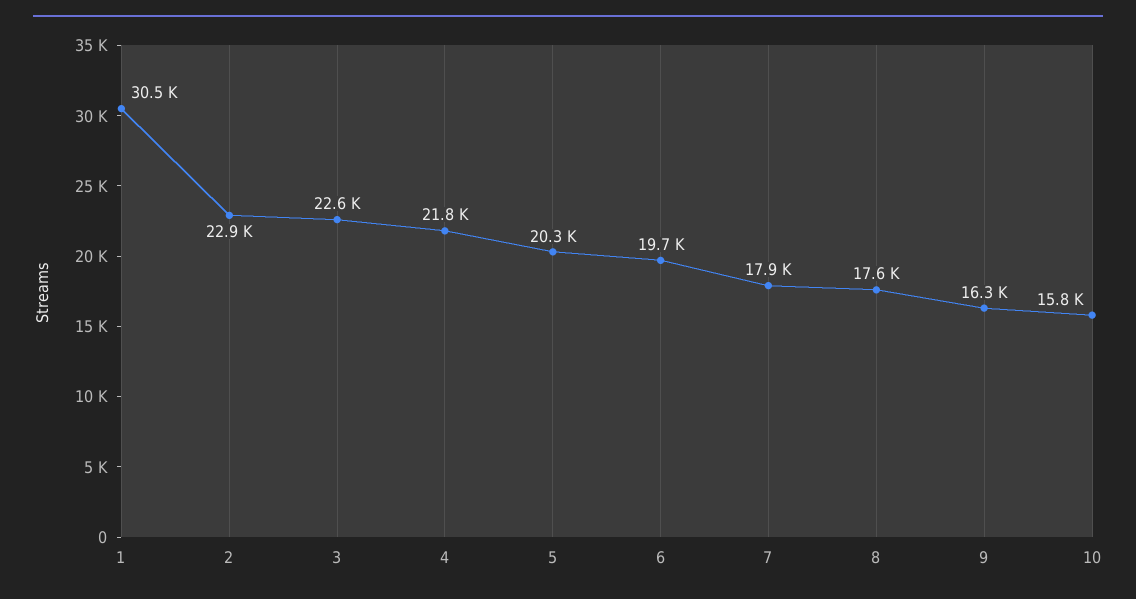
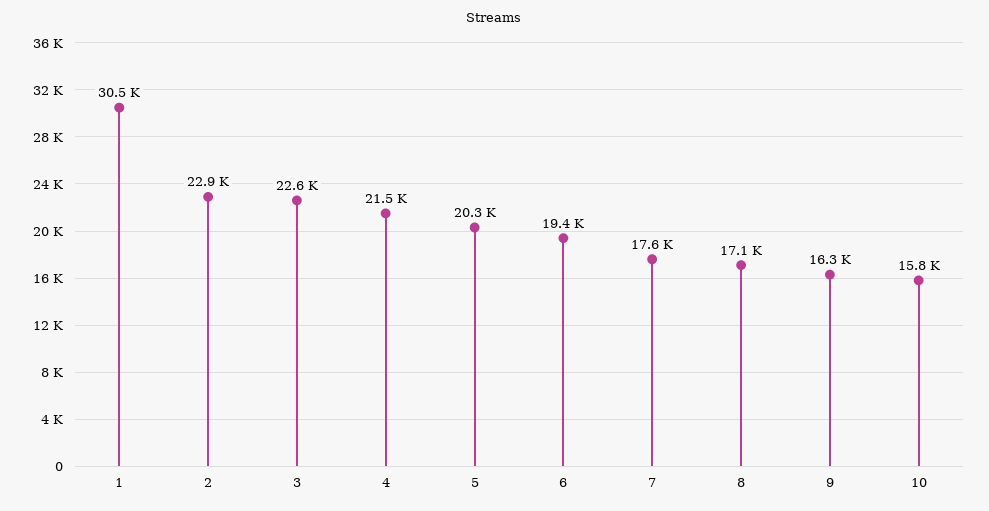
4: 21800 -> 21500
6: 19700 -> 19400
7: 17900 -> 17600
8: 17600 -> 17100

